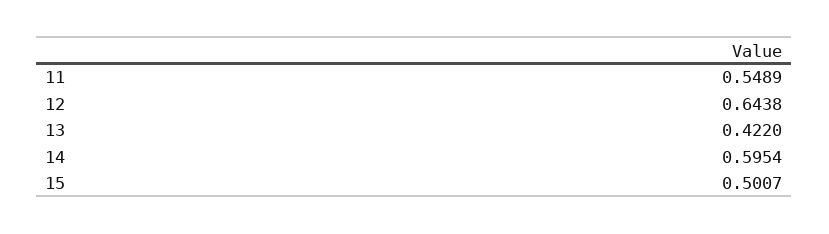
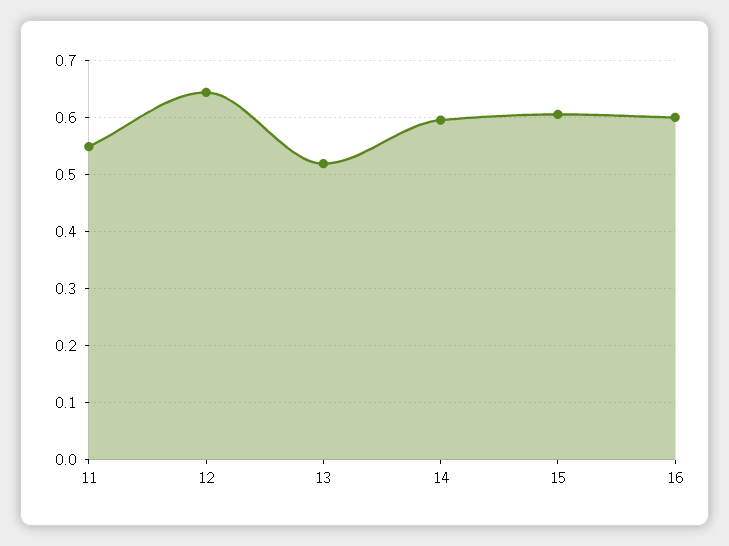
13: 0.422 -> 0.52
15: 0.5007 -> 0.6
16: none -> 0.6

